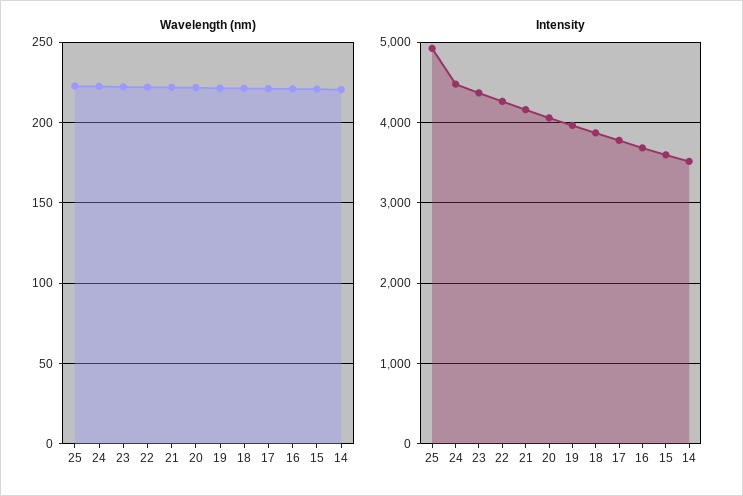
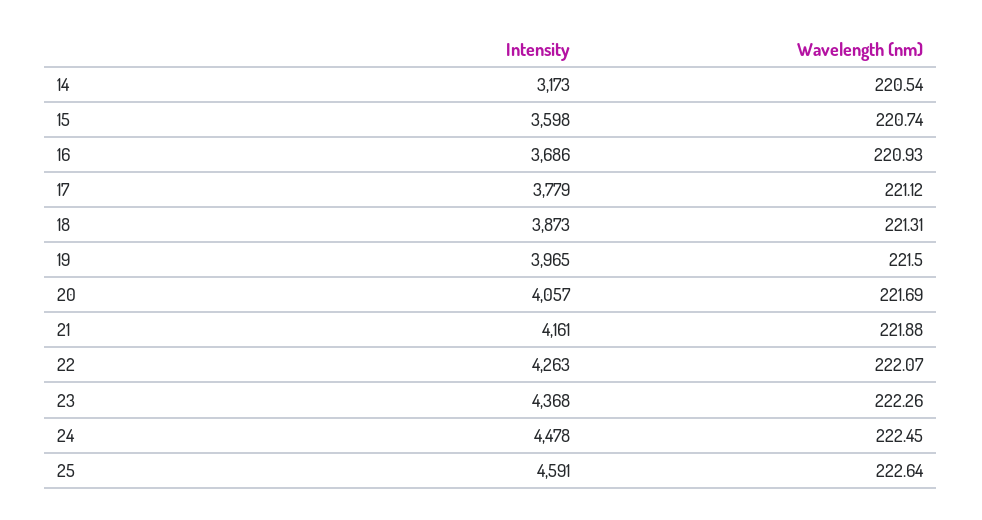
Intensity, 25: 4900 -> 4591
Intensity, 14: 3500 -> 3173

